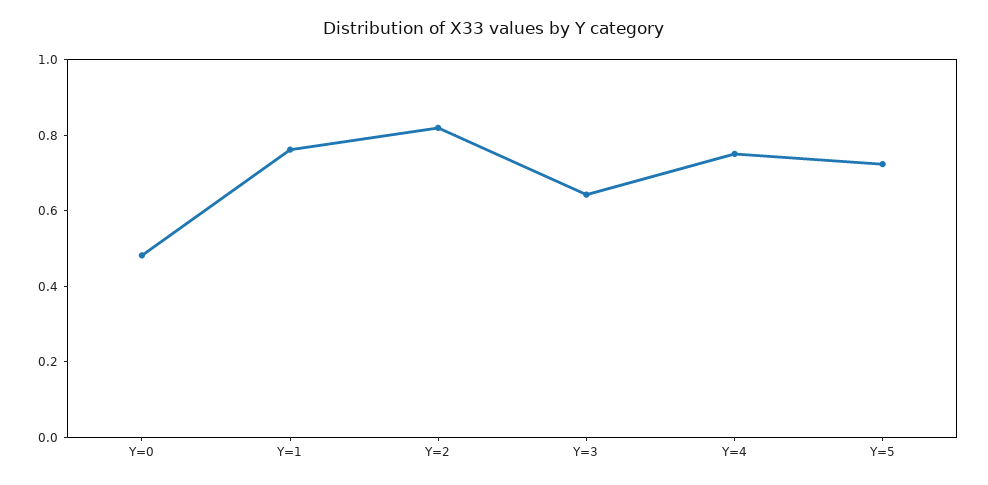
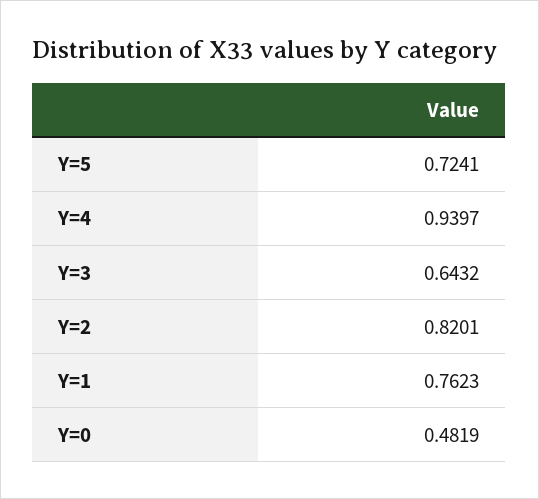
Y=4: 0.75 -> 0.9397

